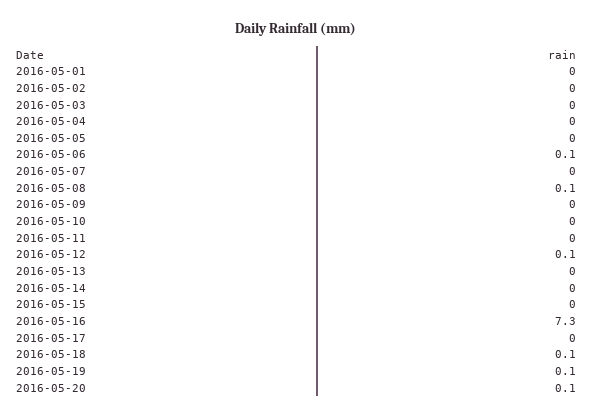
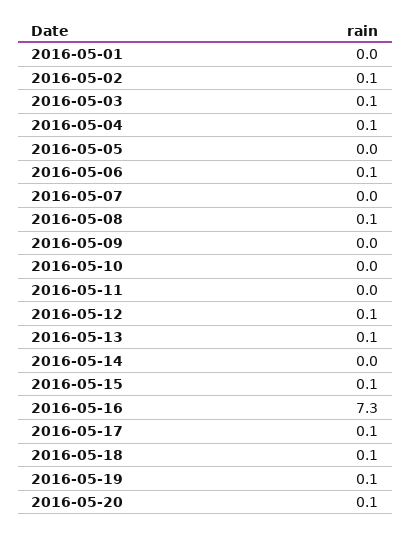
2016-05-02: 0 -> 0.1
2016-05-03: 0 -> 0.1
2016-05-04: 0 -> 0.1
2016-05-13: 0 -> 0.1
2016-05-15: 0 -> 0.1
2016-05-17: 0 -> 0.1

